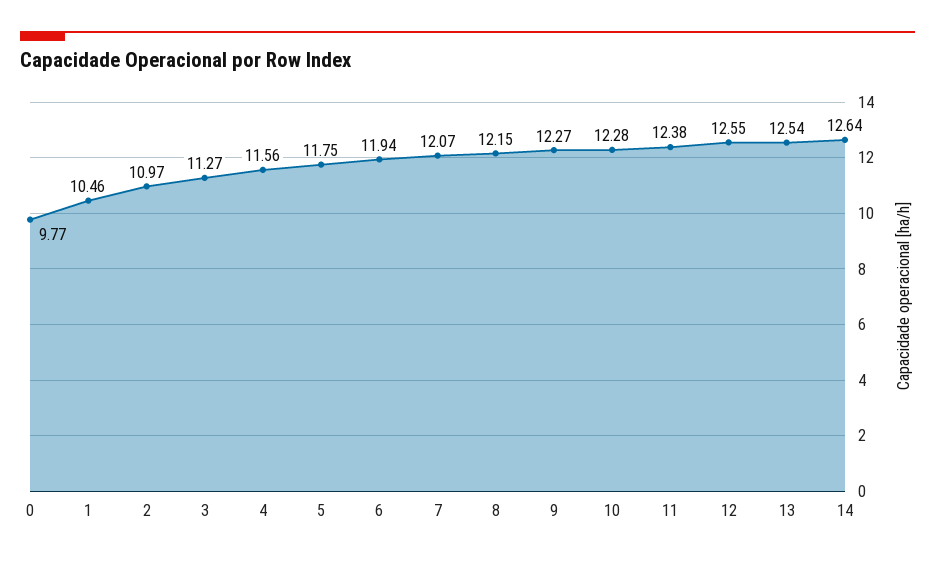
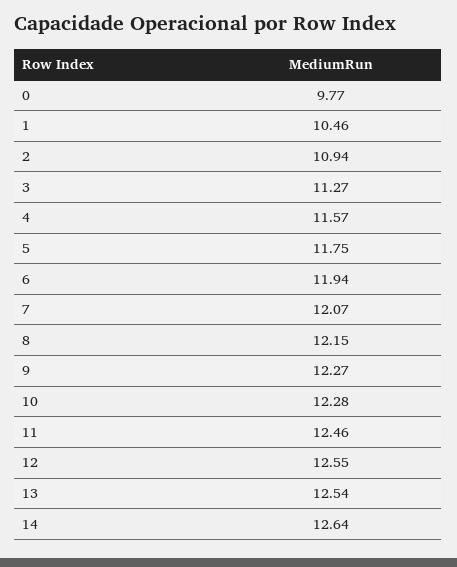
2: 10.97 -> 10.94
4: 11.56 -> 11.57
11: 12.38 -> 12.46

